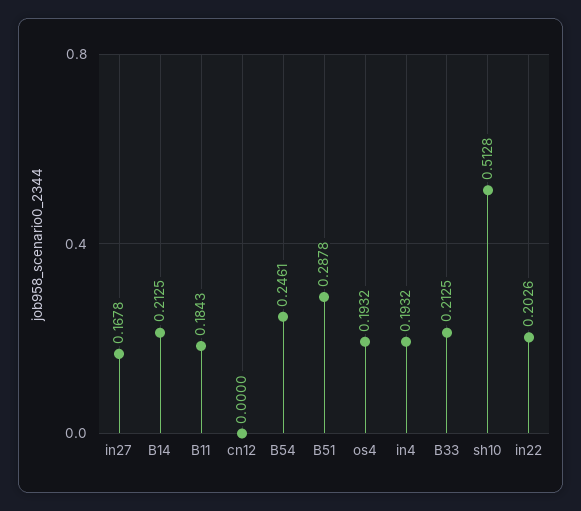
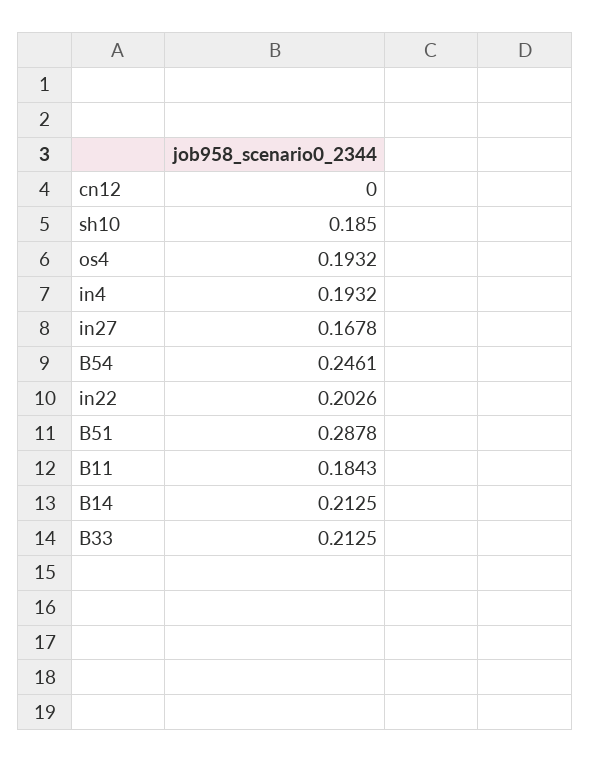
sh10: 0.5128 -> 0.185

